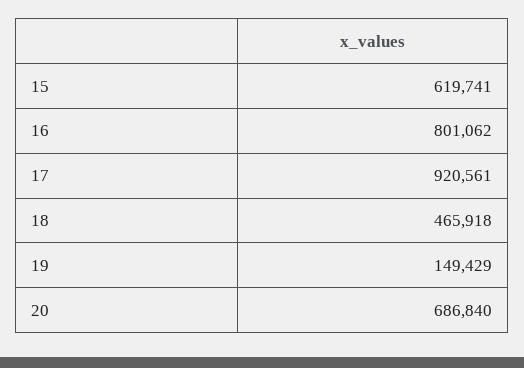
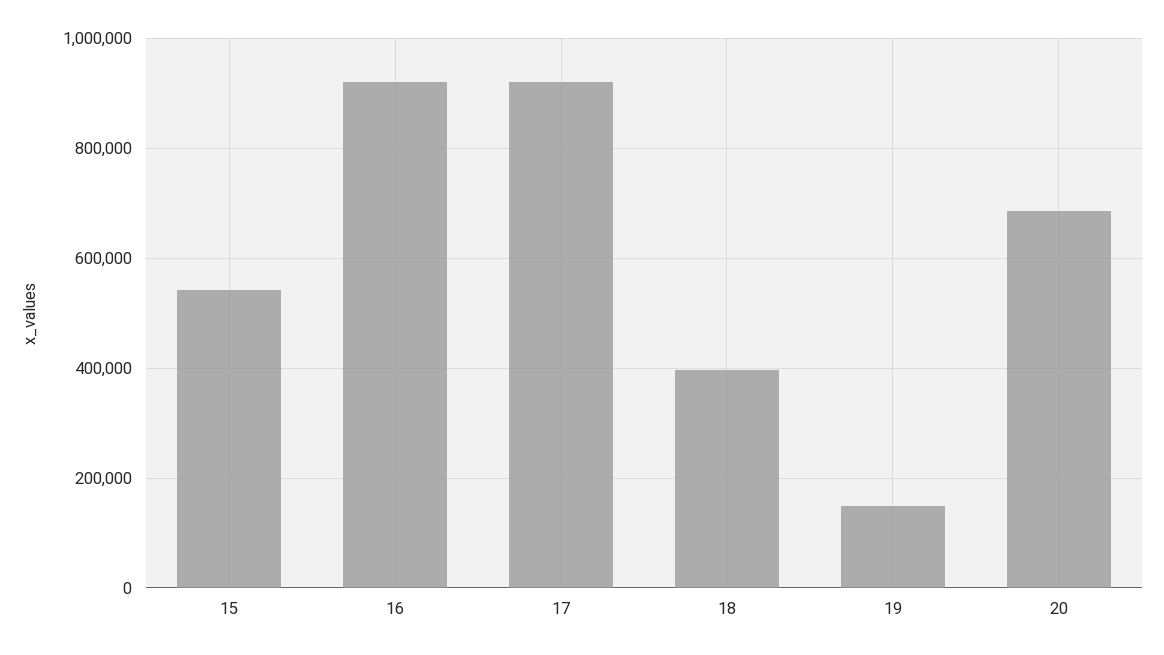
15: 619741 -> 540000
16: 801062 -> 920000
18: 465918 -> 400000

